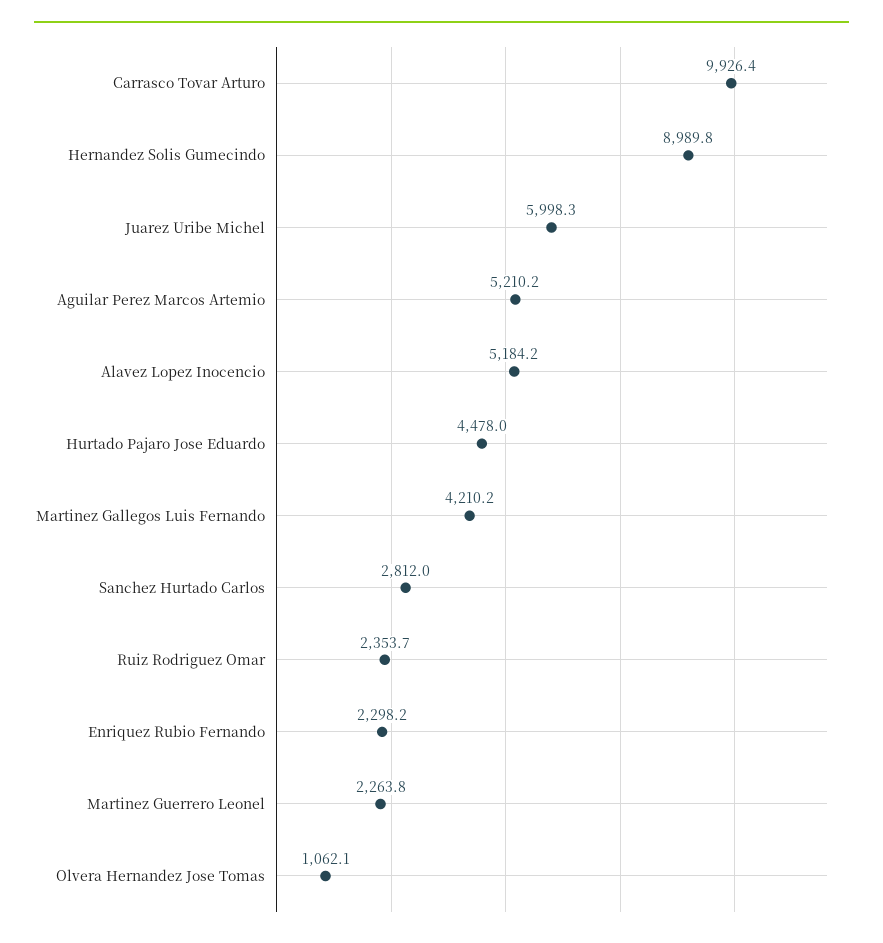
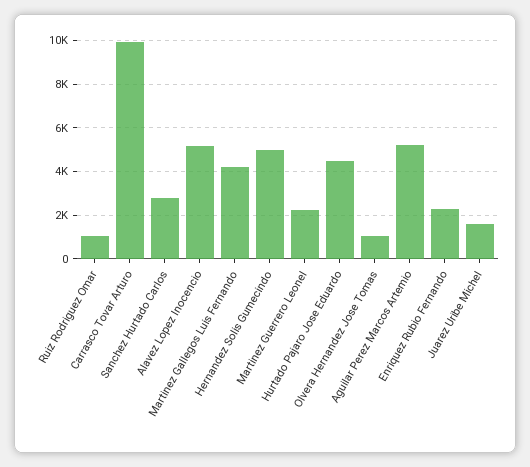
Hernandez Solis Gumecindo: 8989.8 -> 5000
Juarez Uribe Michel: 5998.3 -> 1500
Ruiz Rodriguez Omar: 2353.7 -> 1000

